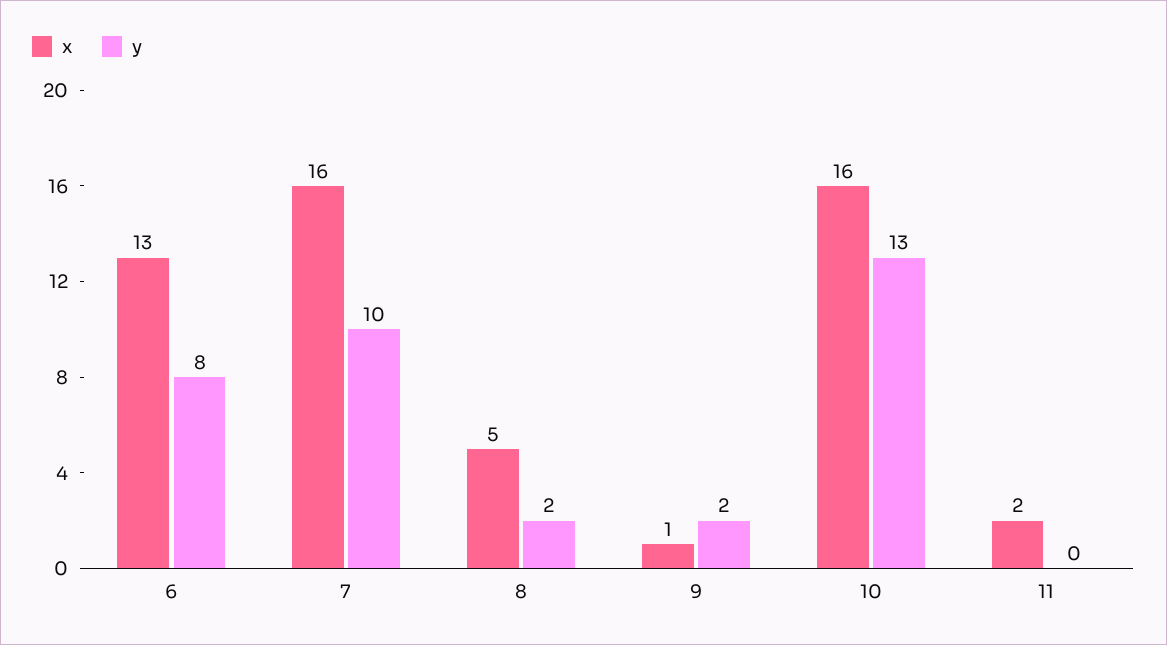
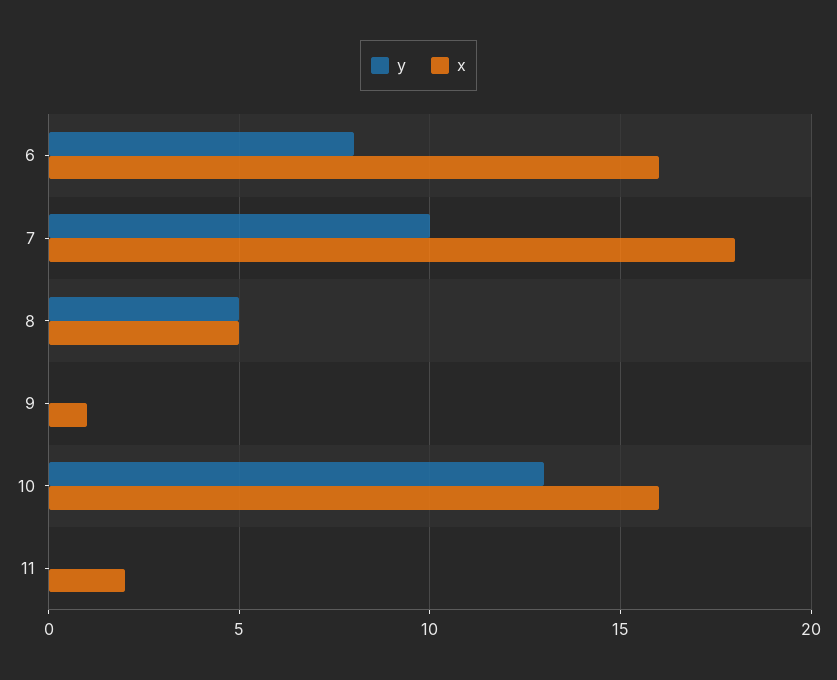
x, 6: 13 -> 16
x, 7: 16 -> 18
y, 8: 2 -> 5
y, 9: 2 -> 0

